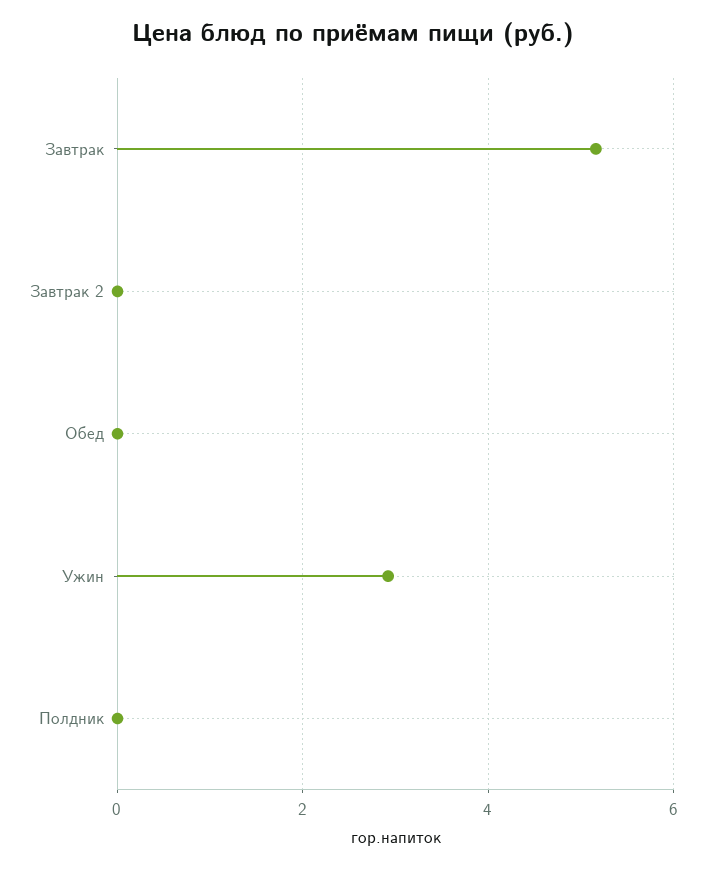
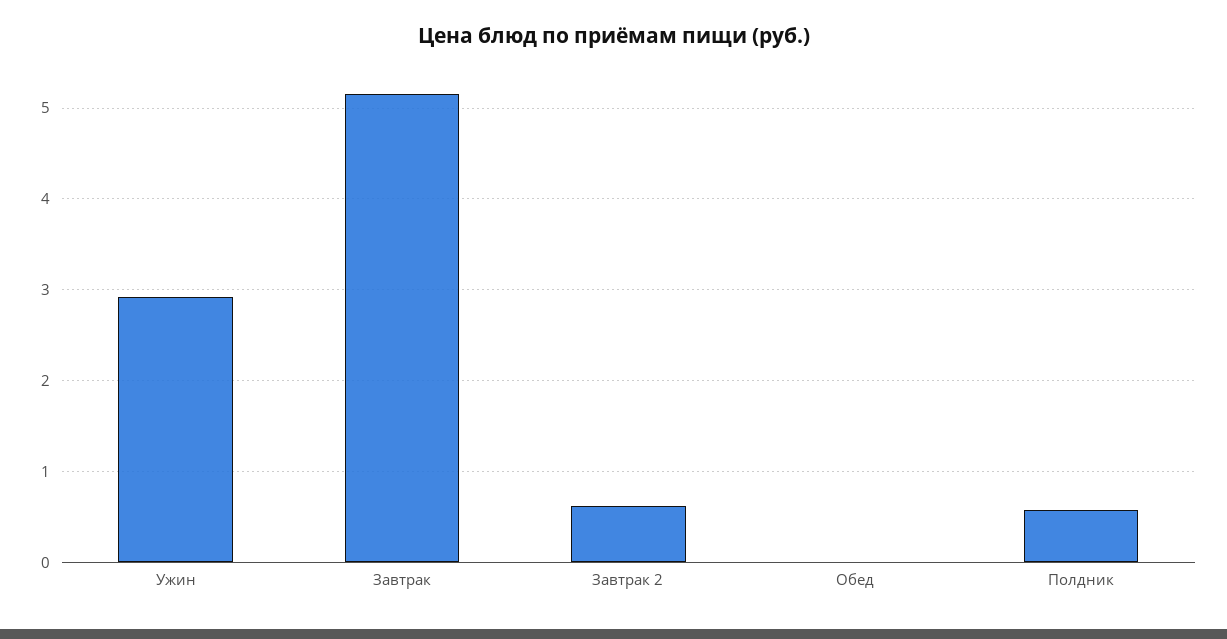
Завтрак 2: 0 -> 0.6
Полдник: 0 -> 0.6

